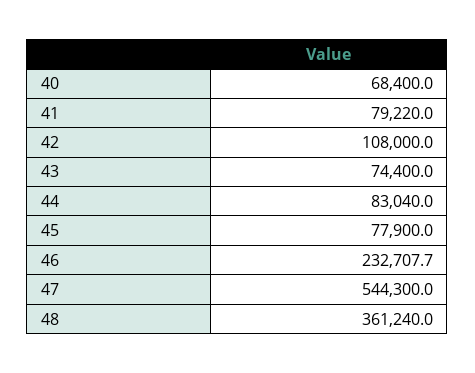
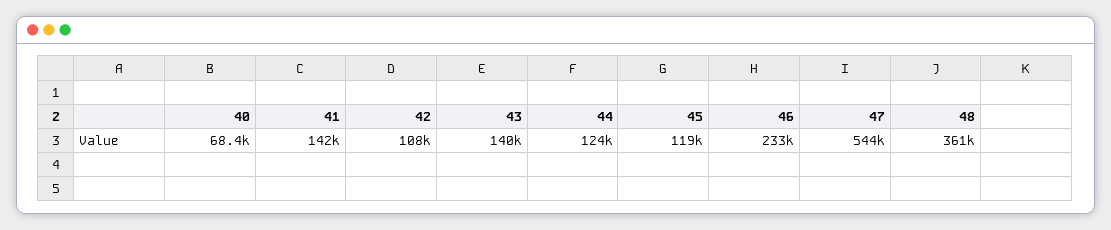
41: 79220 -> 142000
43: 74400 -> 140000
44: 83040 -> 124000
45: 77900 -> 119000

